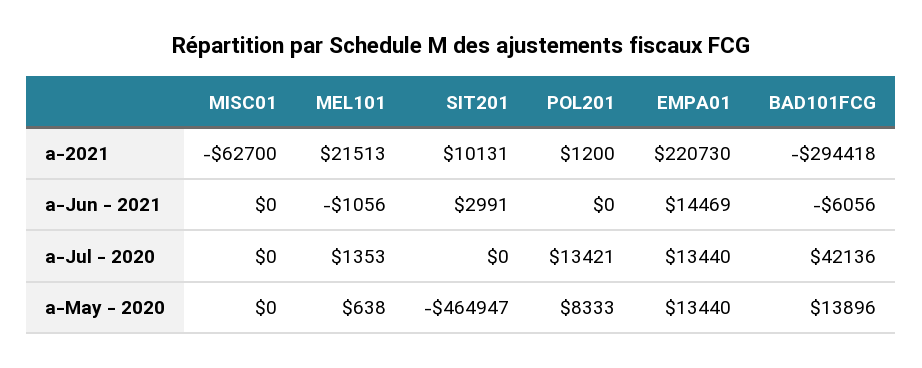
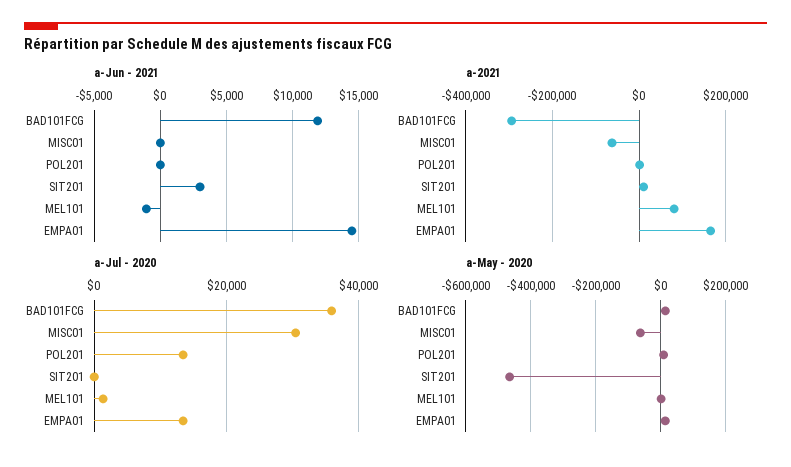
a-2021, MEL101: 21513 -> 80000
a-2021, EMPA01: 220730 -> 160000
a-Jun - 2021, BAD101FCG: -6056 -> 12000
a-Jul - 2020, MISC01: 0 -> 30000
a-Jul - 2020, BAD101FCG: 42136 -> 36000
a-May - 2020, MISC01: 0 -> -60000

